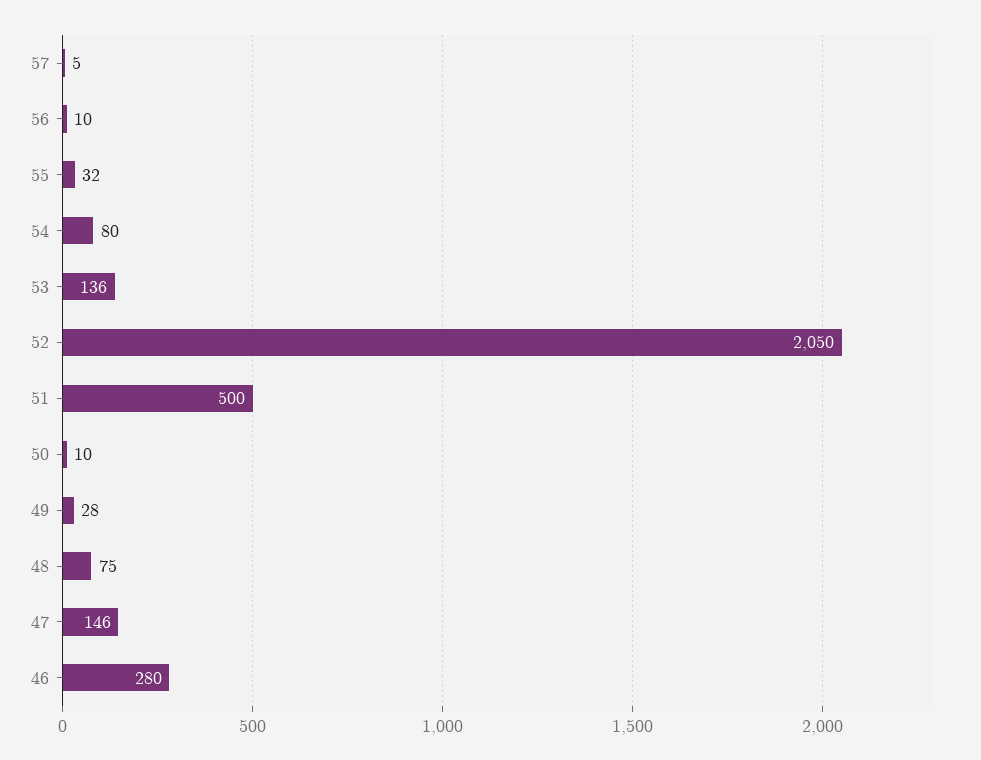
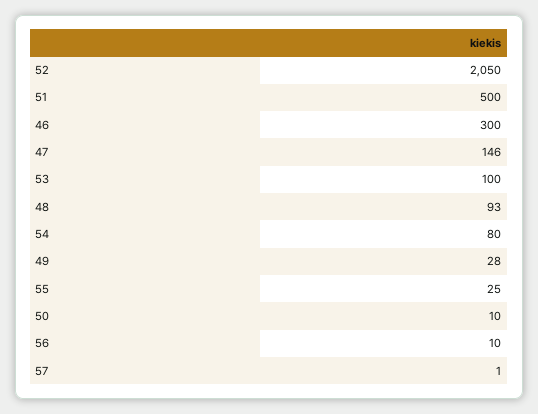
57: 5 -> 1
55: 32 -> 25
53: 136 -> 100
48: 75 -> 93
46: 280 -> 300

